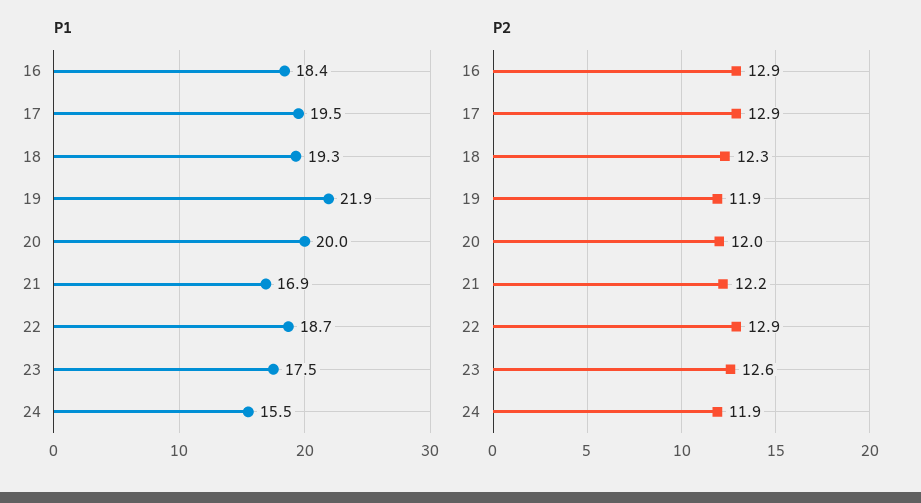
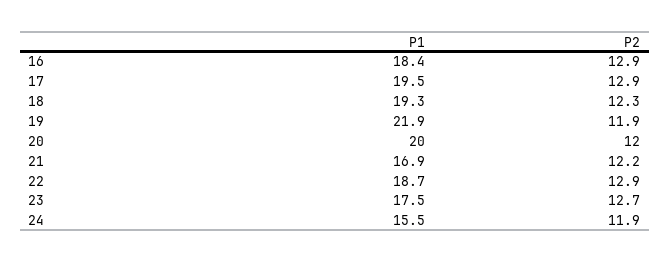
P2, 23: 12.6 -> 12.7

